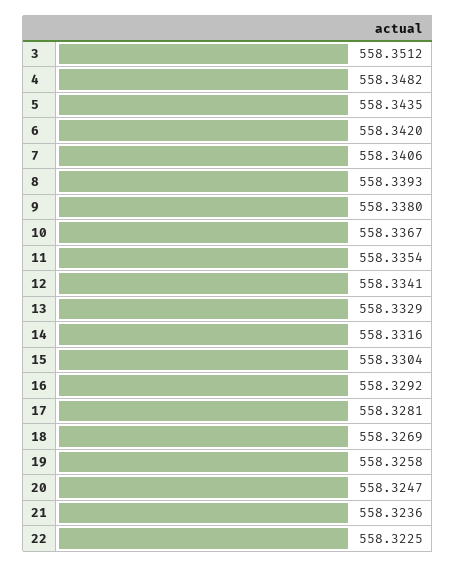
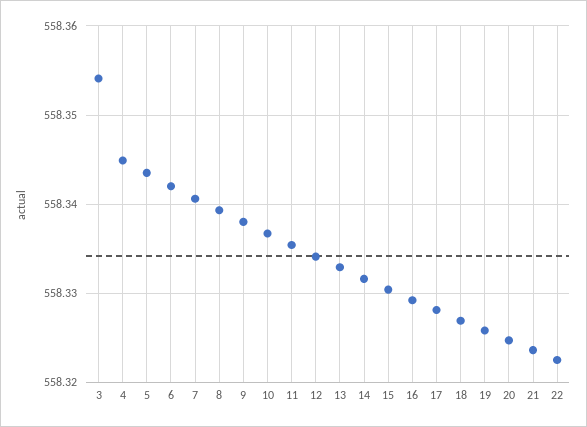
3: 558.3512 -> 558.354
4: 558.3482 -> 558.345

